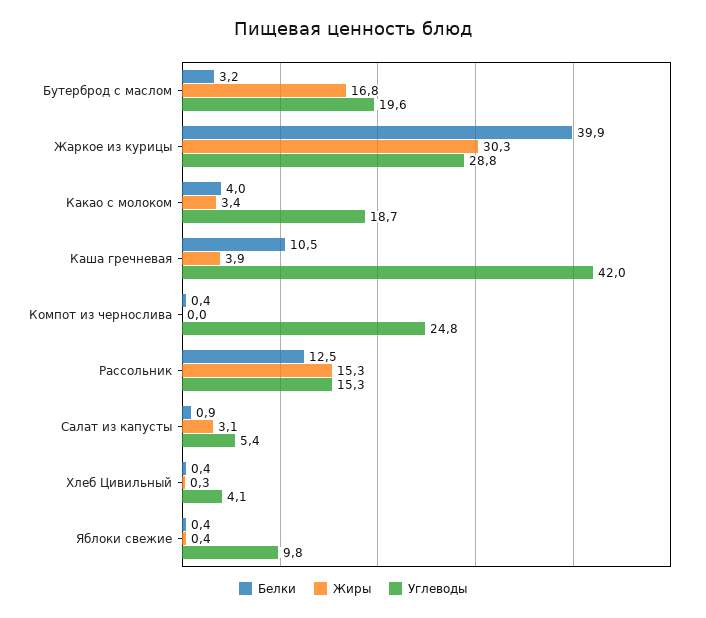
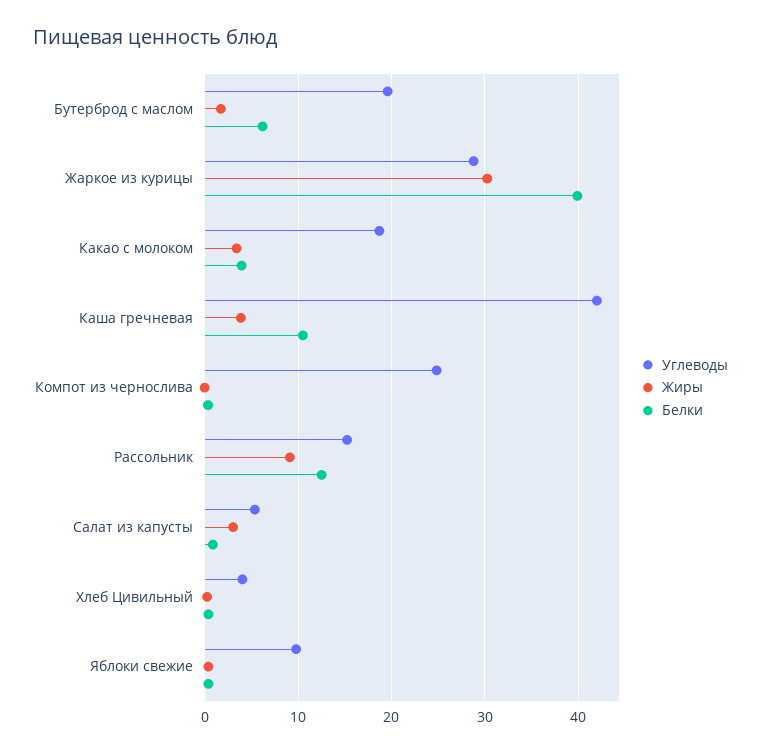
Белки, Бутерброд с маслом: 3.2 -> 6
Жиры, Бутерброд с маслом: 16.8 -> 2
Жиры, Рассольник: 15.3 -> 9

